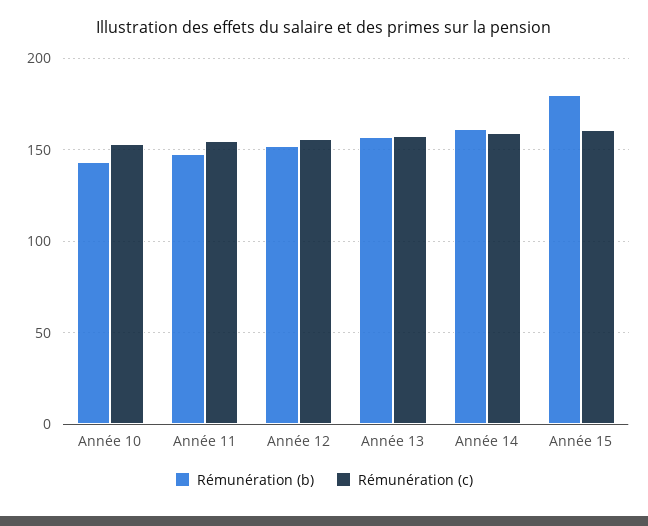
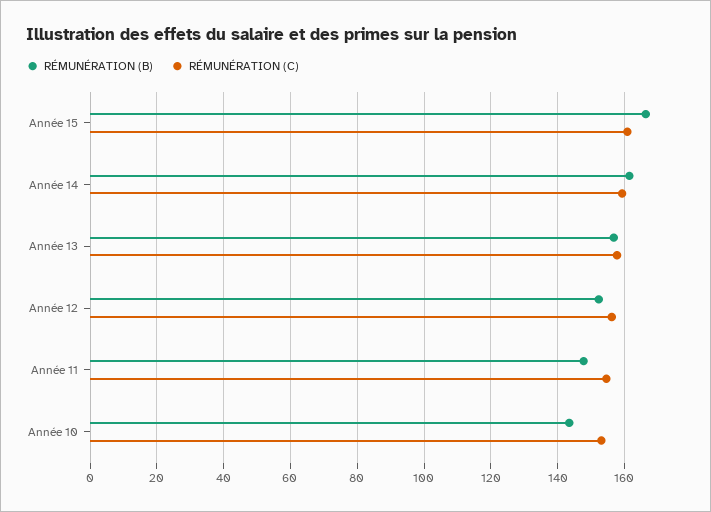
Rémunération (b), Année 15: 180 -> 166

